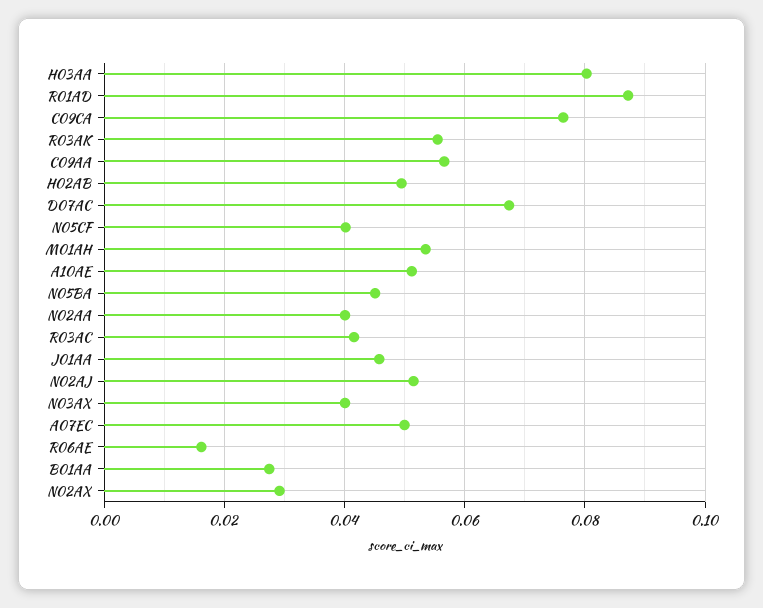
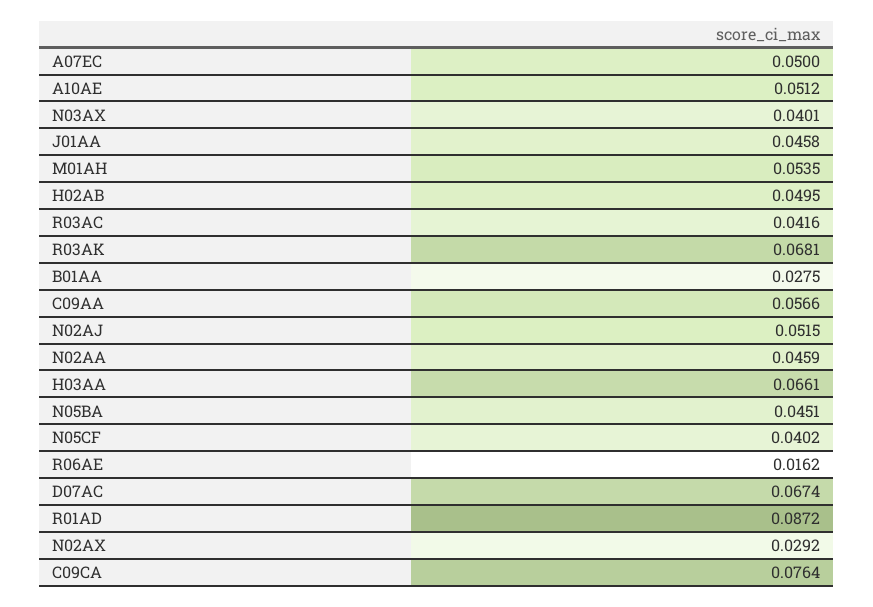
H03AA: 0.08 -> 0.0661
R03AK: 0.056 -> 0.0681
N02AA: 0.04 -> 0.0459

